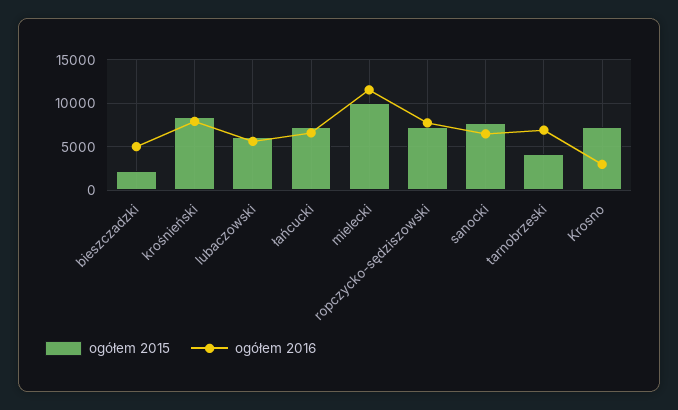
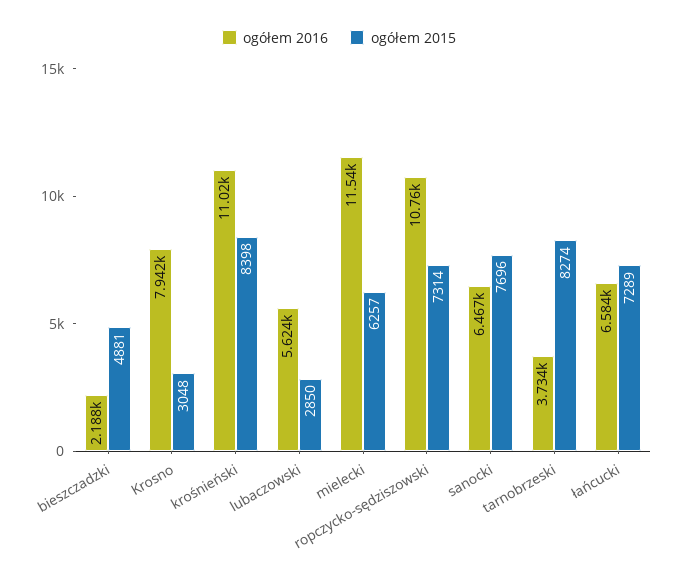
ogółem 2015, bieszczadzki: 2000 -> 4881
ogółem 2016, bieszczadzki: 5000 -> 2188
ogółem 2016, krośnieński: 8000 -> 11020
ogółem 2015, lubaczowski: 6000 -> 2850
ogółem 2015, mielecki: 10000 -> 6257
ogółem 2016, ropczycko-sędziszowski: 8000 -> 10760
ogółem 2015, tarnobrzeski: 4000 -> 8274
ogółem 2016, tarnobrzeski: 7000 -> 3734
ogółem 2015, Krosno: 7000 -> 3048
ogółem 2016, Krosno: 3000 -> 7942

